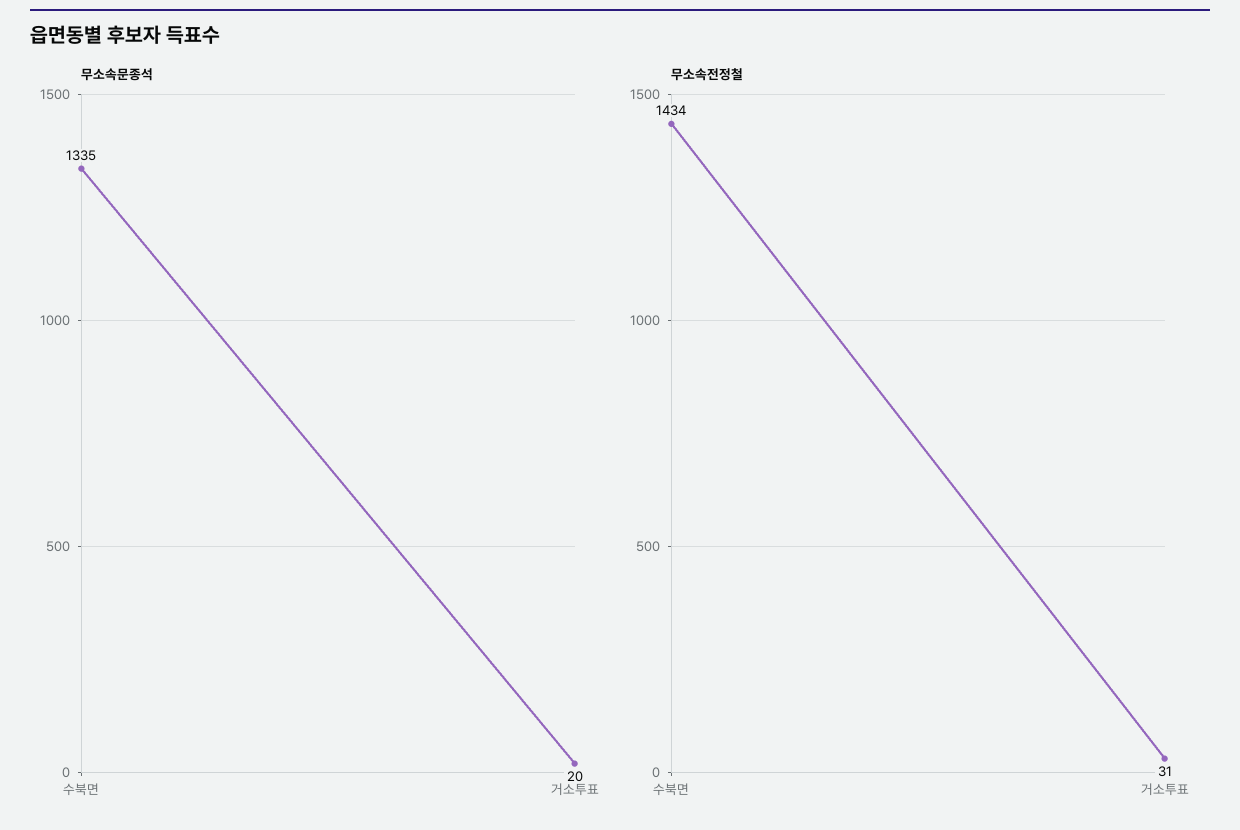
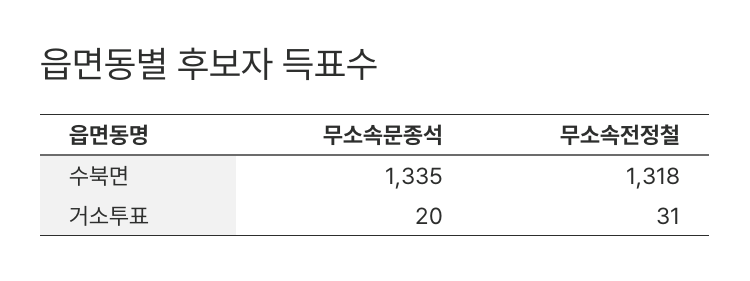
무소속전정철, 수북면: 1434 -> 1318

